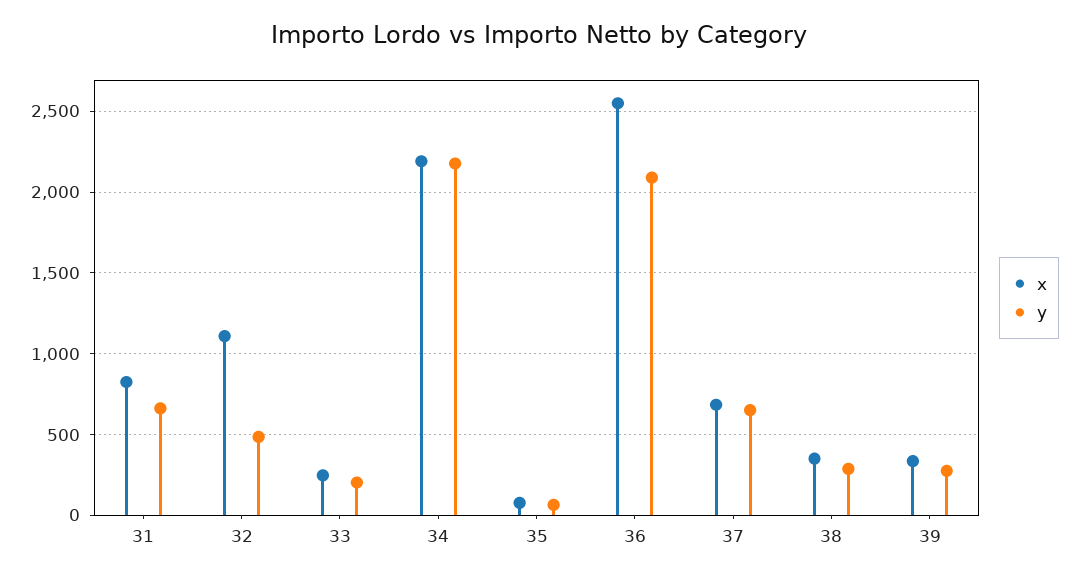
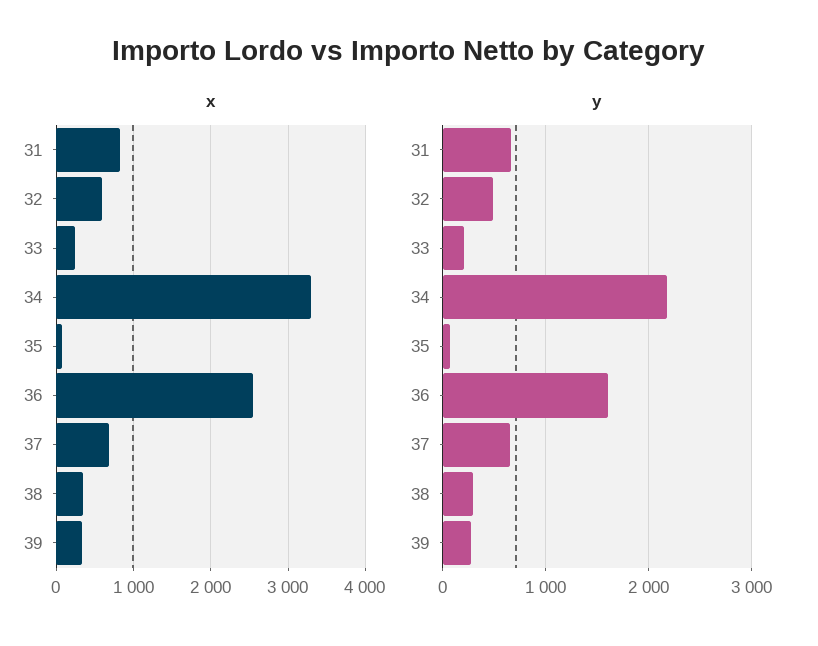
x, 32: 1100 -> 600
x, 34: 2200 -> 3300
y, 36: 2100 -> 1600

